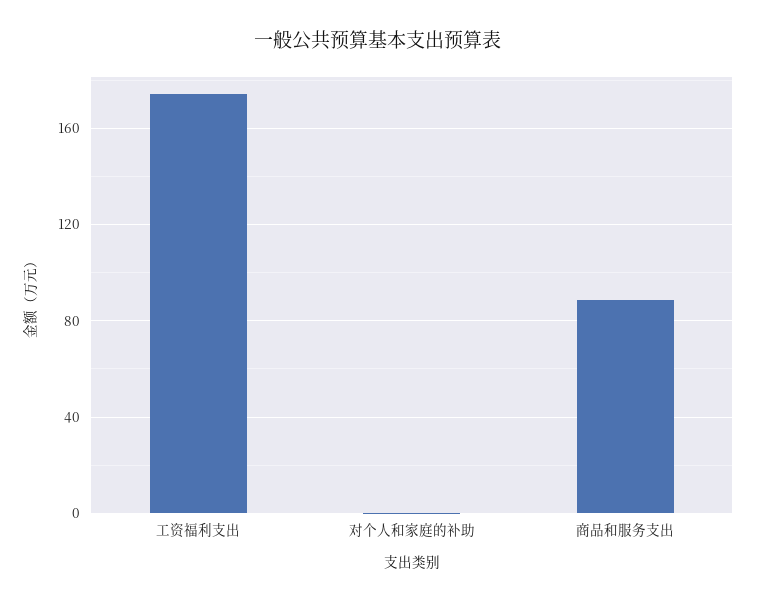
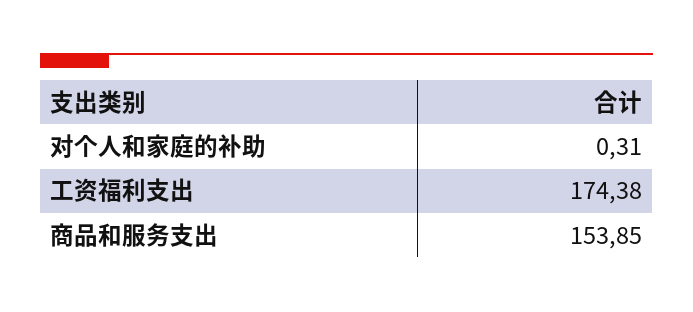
商品和服务支出: 90 -> 153.85

